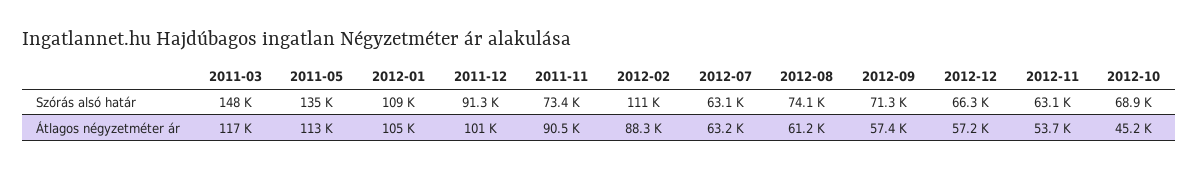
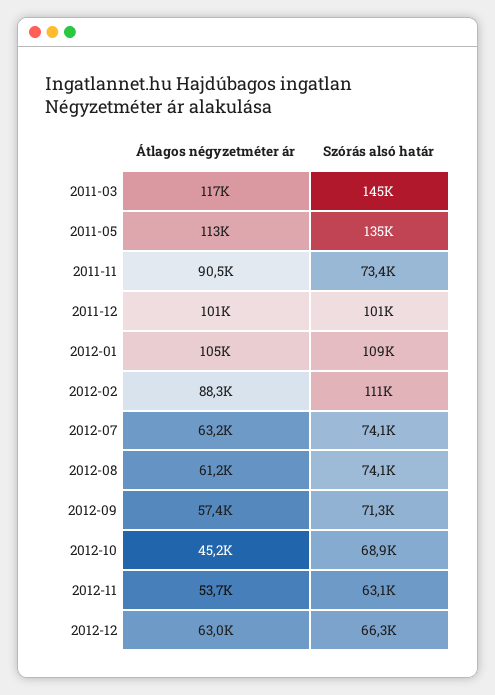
2011-03, Szórás alsó határ: 148000 -> 145000
2011-12, Szórás alsó határ: 91300 -> 101000
2012-07, Szórás alsó határ: 63100 -> 74100
2012-12, Átlagos négyzetméter ár: 57200 -> 63000

